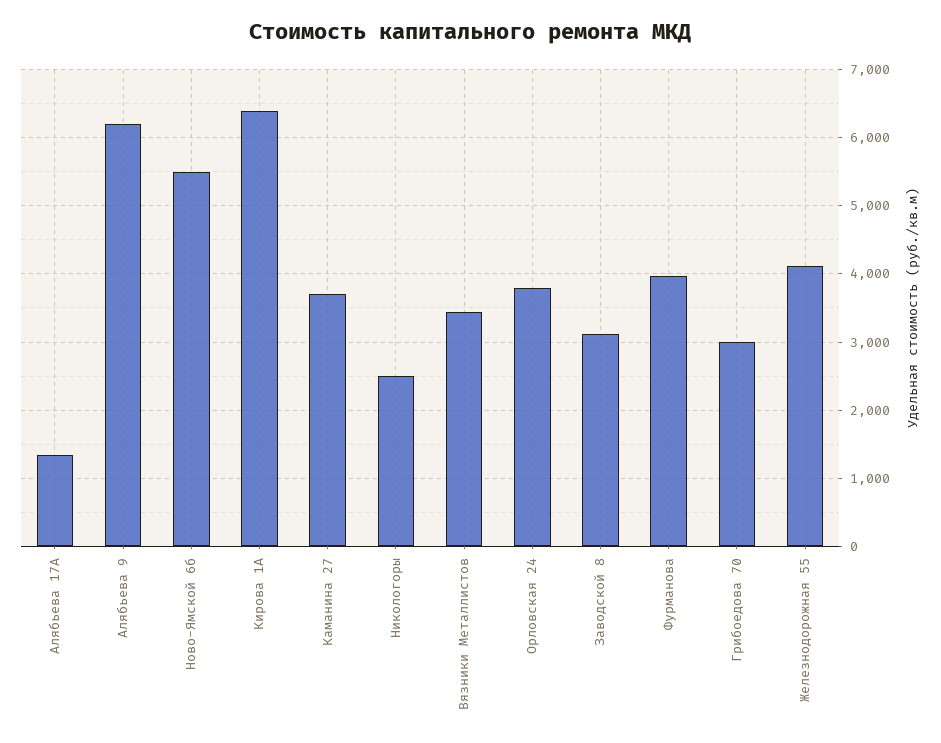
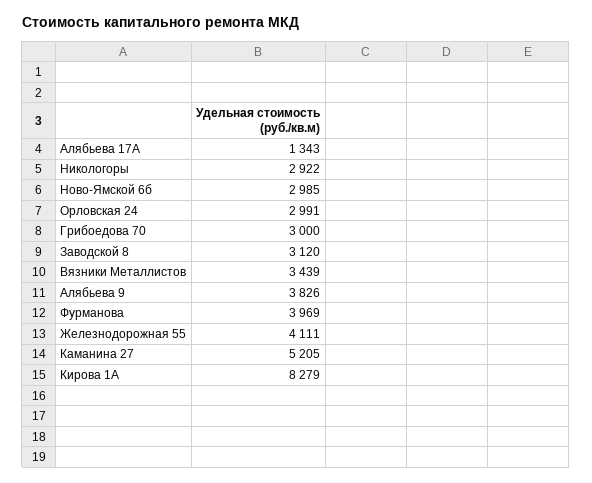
Алябьева 9: 6200 -> 3826
Ново-Ямской 6б: 5500 -> 2985
Кирова 1А: 6400 -> 8279
Каманина 27: 3700 -> 5205
Никологоры: 2500 -> 2922
Орловская 24: 3800 -> 2991

